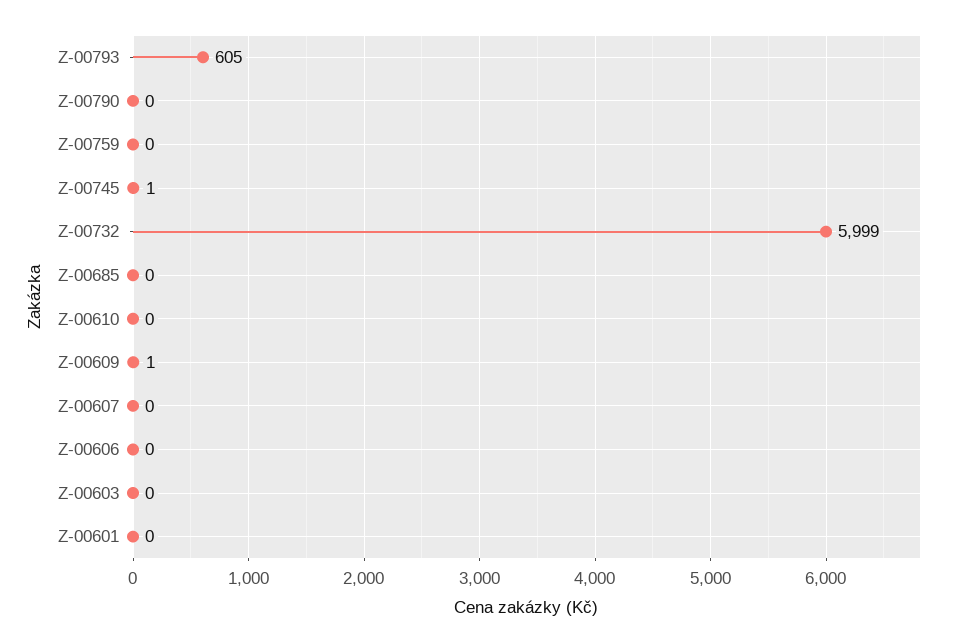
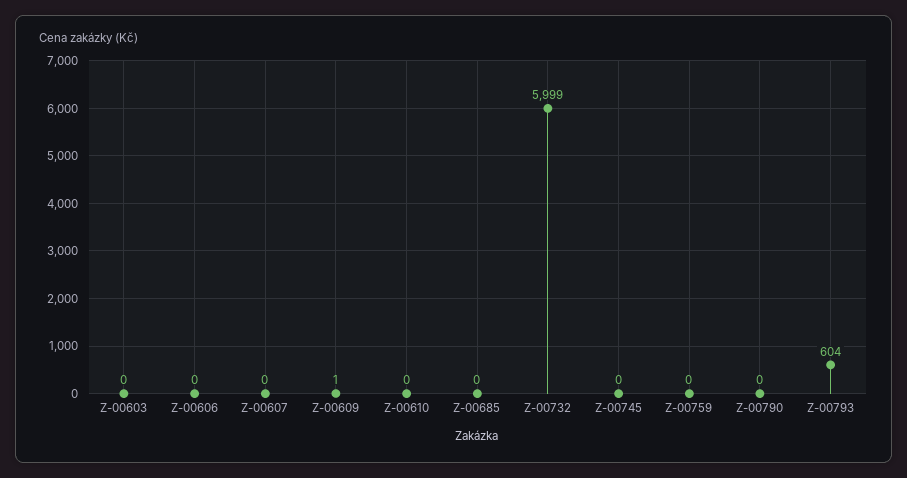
Z-00793: 605 -> 604
Z-00745: 1 -> 0
Z-00601: 0 -> none

